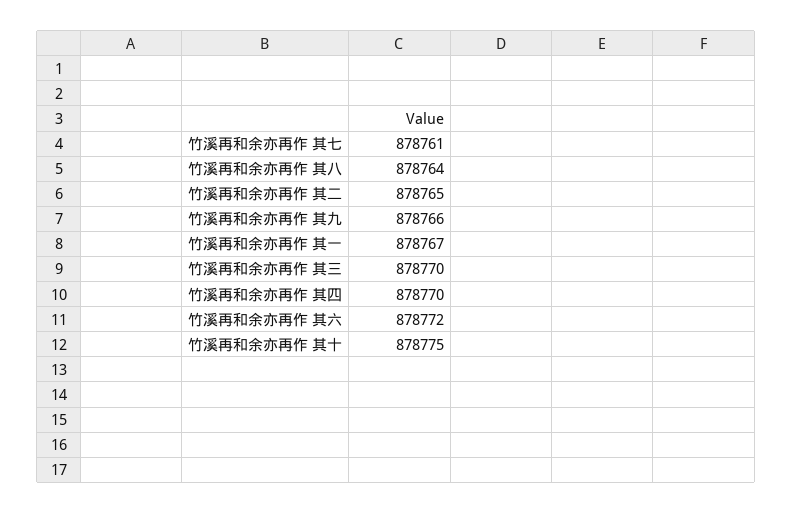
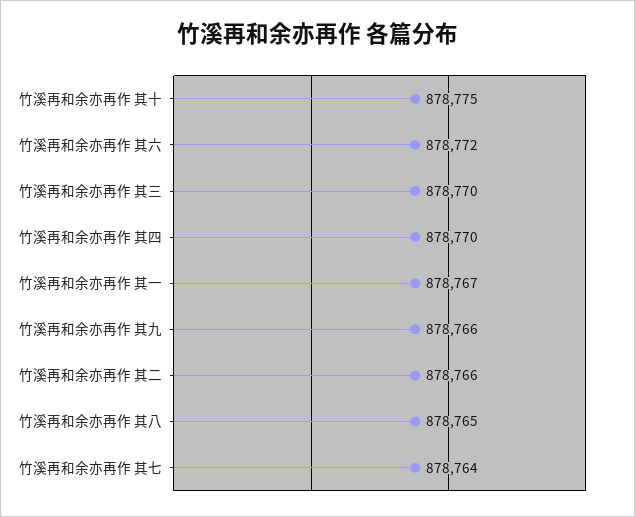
竹溪再和余亦再作 其七: 878761 -> 878764
竹溪再和余亦再作 其八: 878764 -> 878765
竹溪再和余亦再作 其二: 878765 -> 878766

